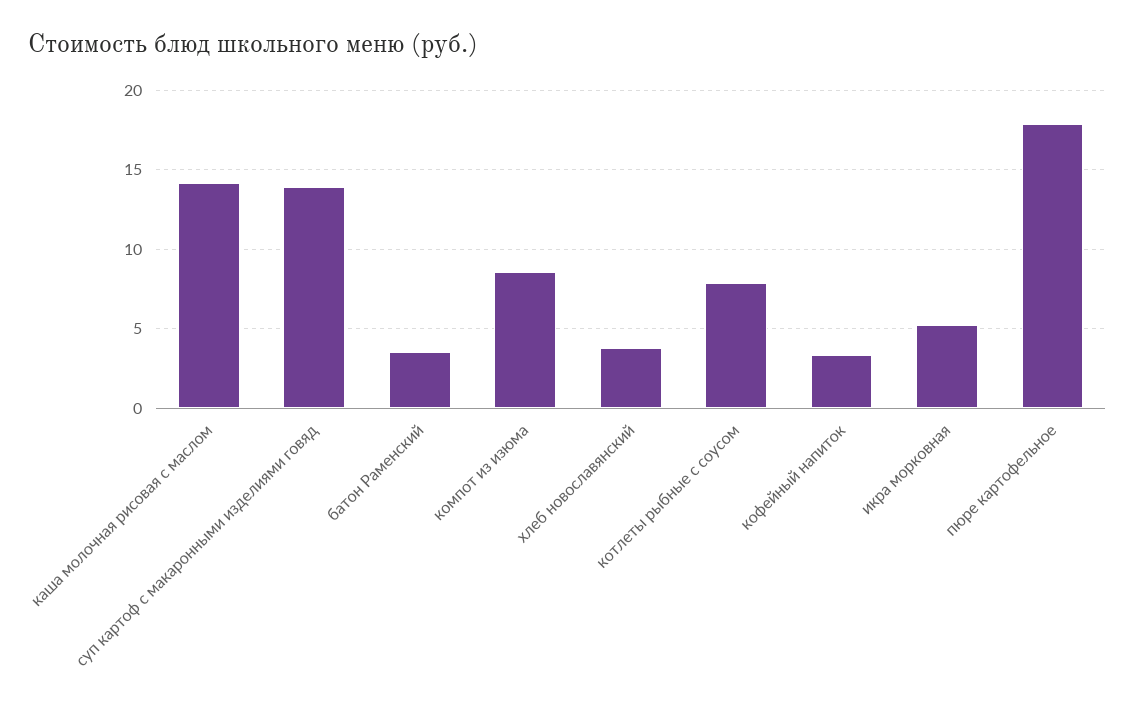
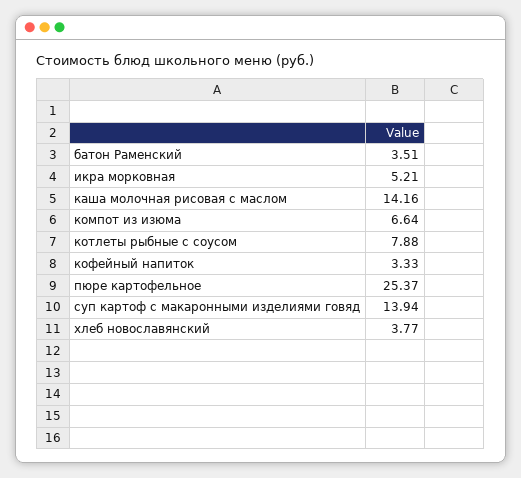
компот из изюма: 8.5 -> 6.64
пюре картофельное: 18 -> 25.37

